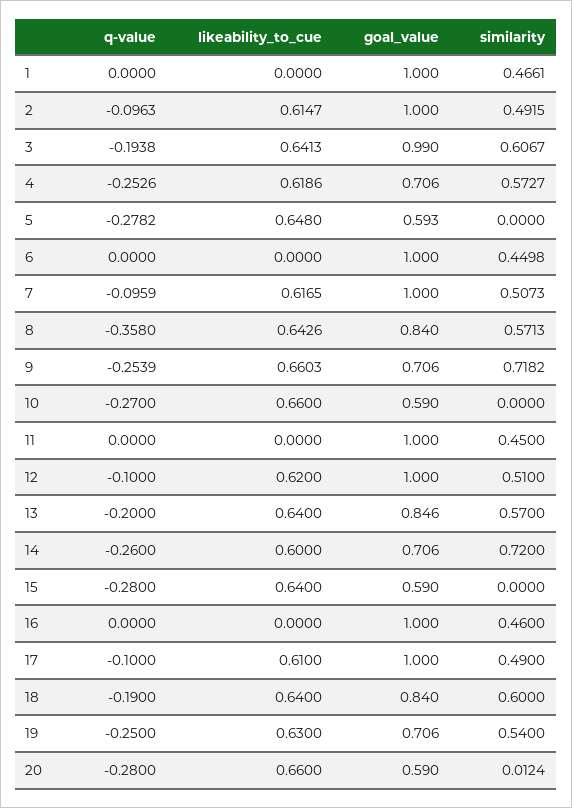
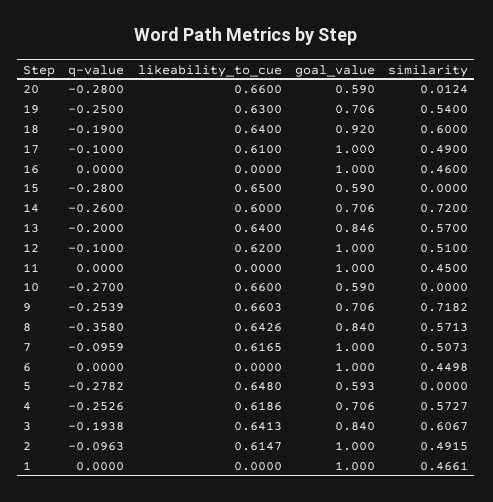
goal_value, 3: 0.99 -> 0.84
likeability_to_cue, 15: 0.64 -> 0.65
goal_value, 18: 0.84 -> 0.92

